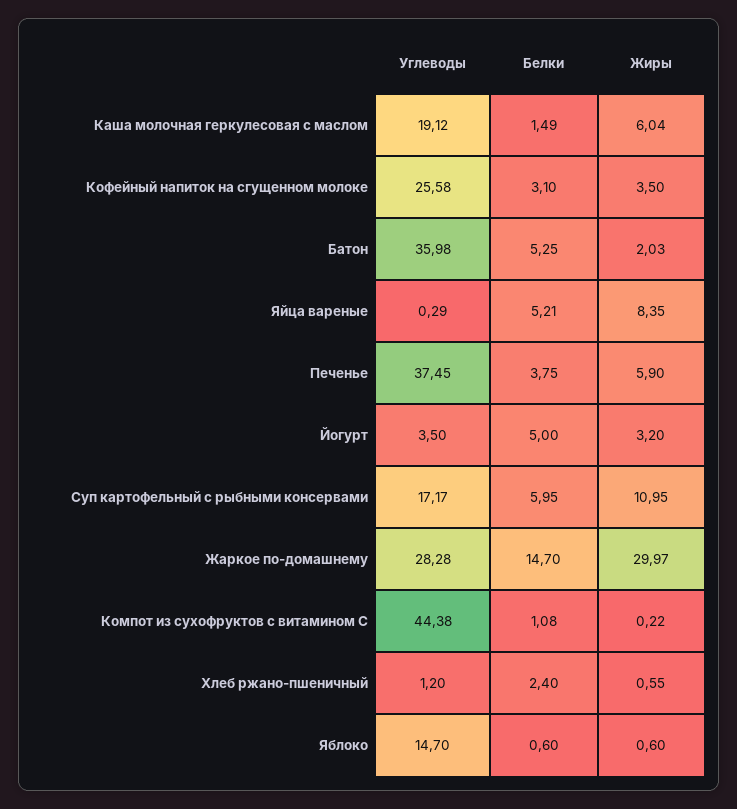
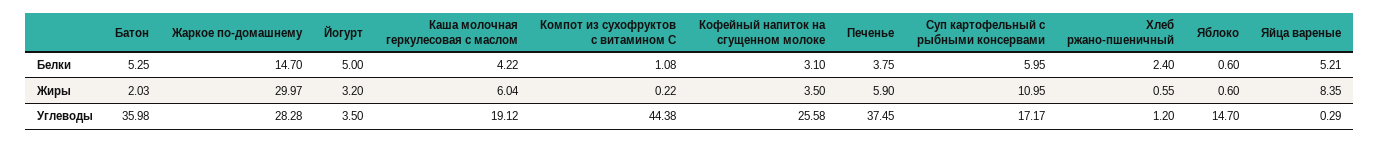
Белки, Каша молочная геркулесовая с маслом: 1.49 -> 4.22

